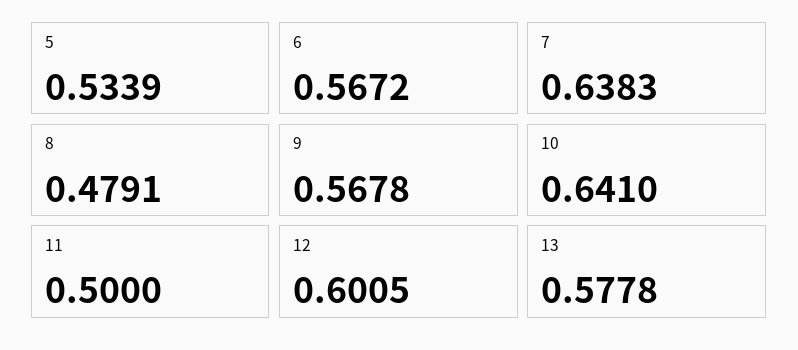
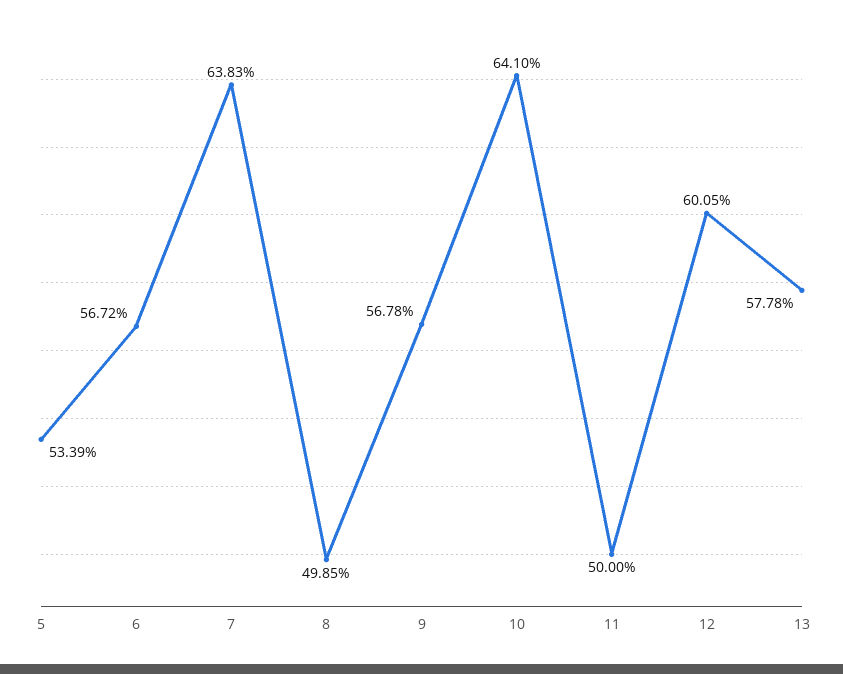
8: 0.4791 -> 0.4985

